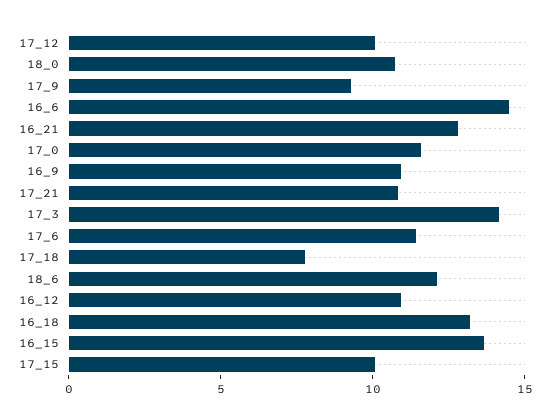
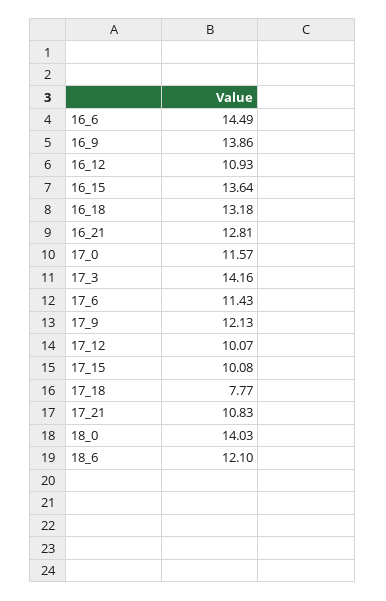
18_0: 11 -> 14.03
17_9: 9 -> 12.13
16_9: 11 -> 13.86

